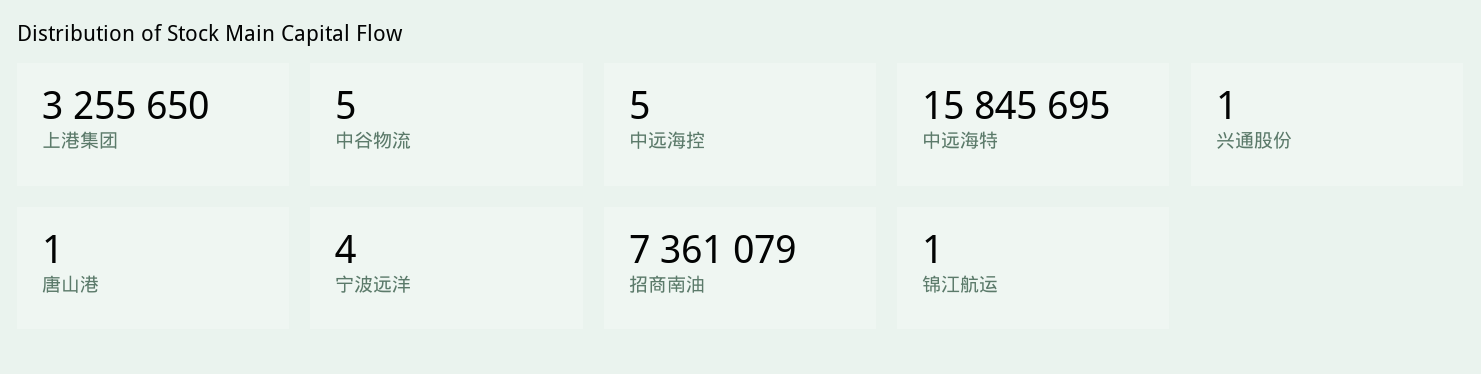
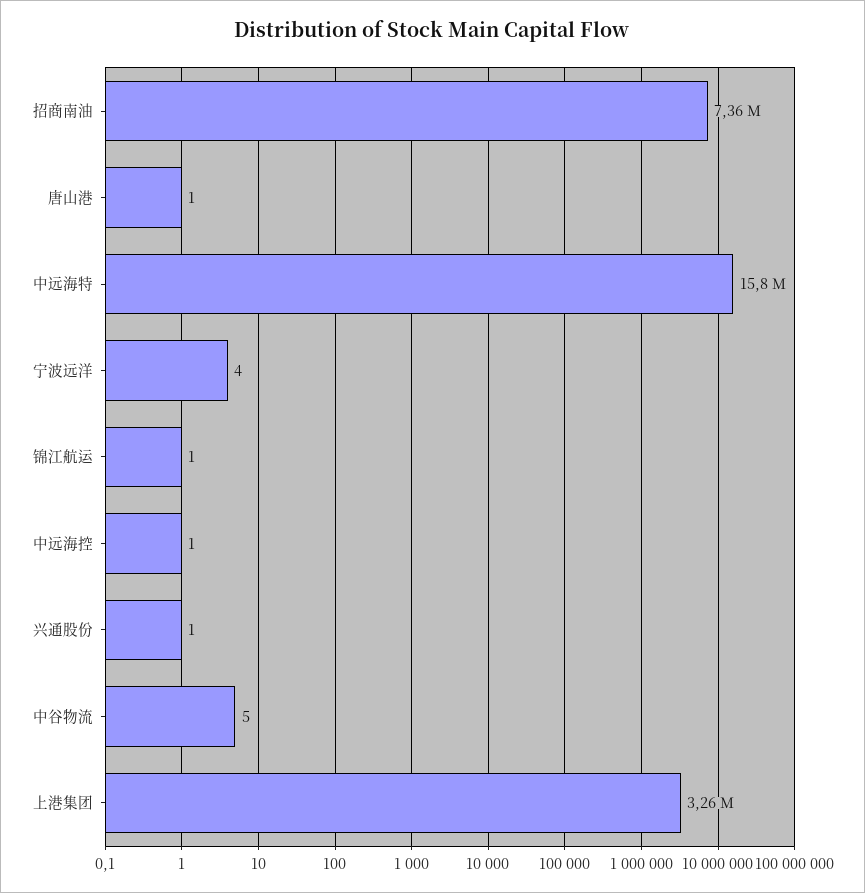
中远海控: 5 -> 1

